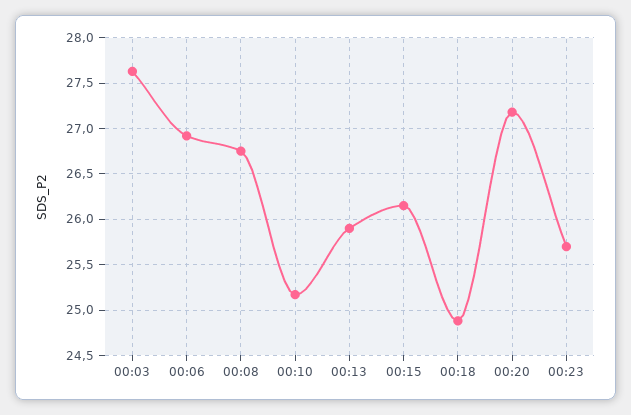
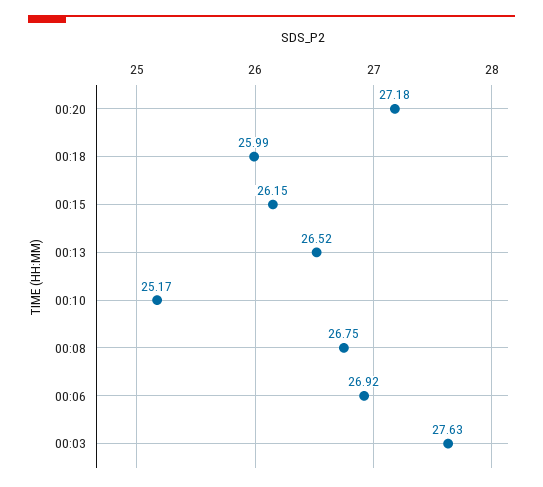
00:13: 25.9 -> 26.52
00:18: 24.9 -> 25.99
00:23: 25.7 -> none

